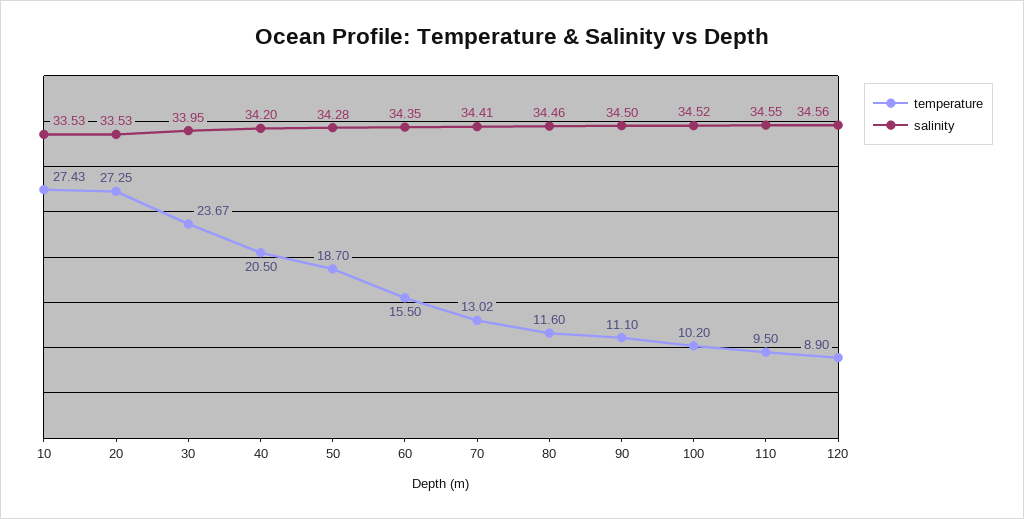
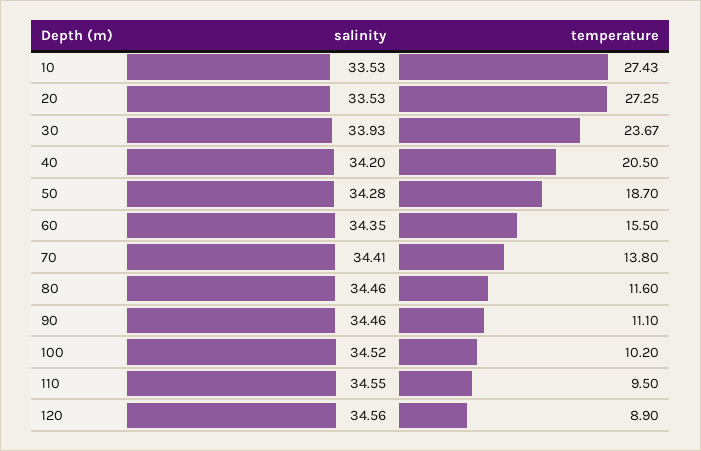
salinity, 30: 33.95 -> 33.93
temperature, 70: 13.02 -> 13.8
salinity, 90: 34.5 -> 34.46

